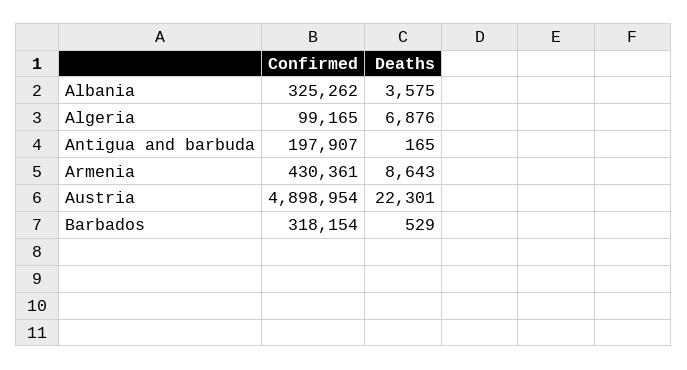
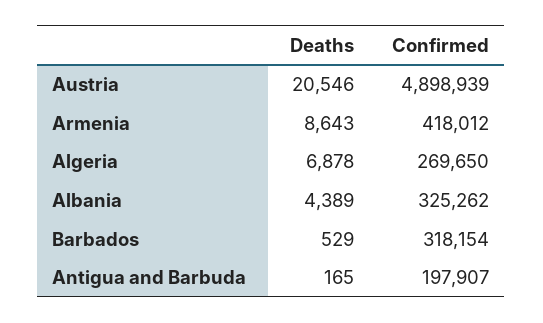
Deaths, Albania: 3575 -> 4389
Confirmed, Algeria: 99165 -> 269650
Deaths, Algeria: 6876 -> 6878
Confirmed, Armenia: 430361 -> 418012
Confirmed, Austria: 4898954 -> 4898939
Deaths, Austria: 22301 -> 20546

